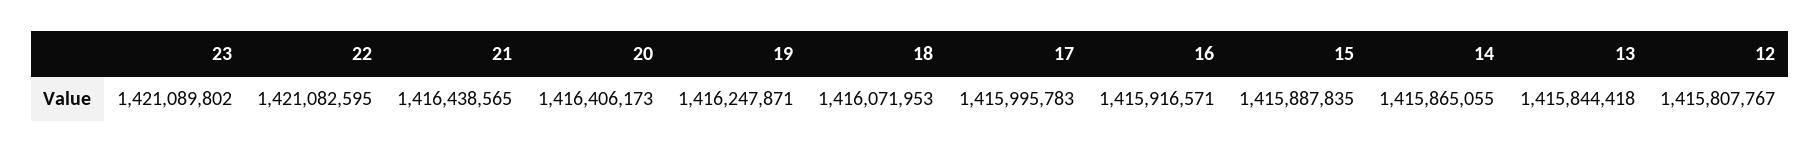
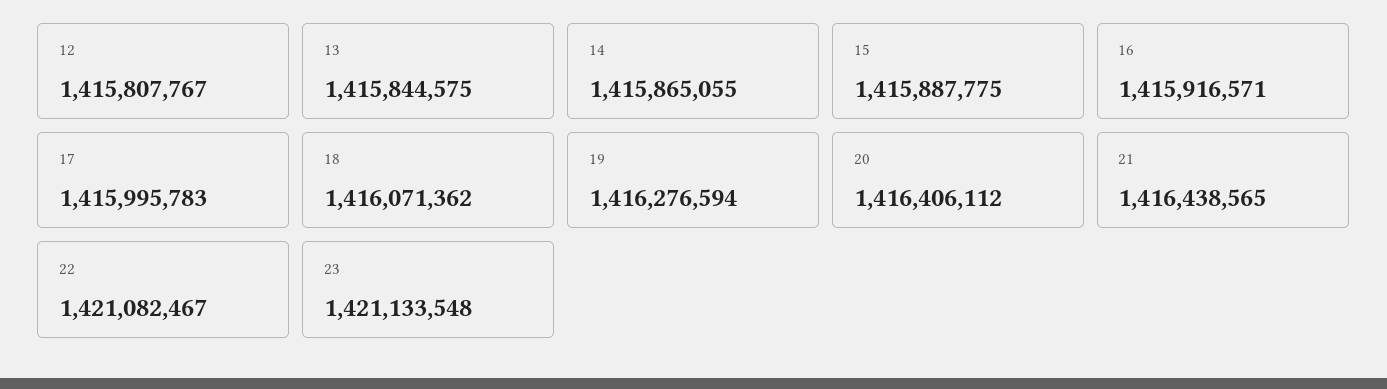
23: 1421089802 -> 1421133548
22: 1421082595 -> 1421082467
20: 1416406173 -> 1416406112
19: 1416247871 -> 1416276594
18: 1416071953 -> 1416071362
15: 1415887835 -> 1415887775
13: 1415844418 -> 1415844575

